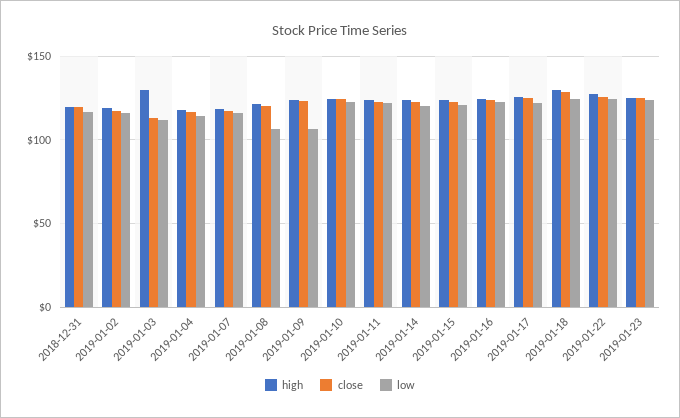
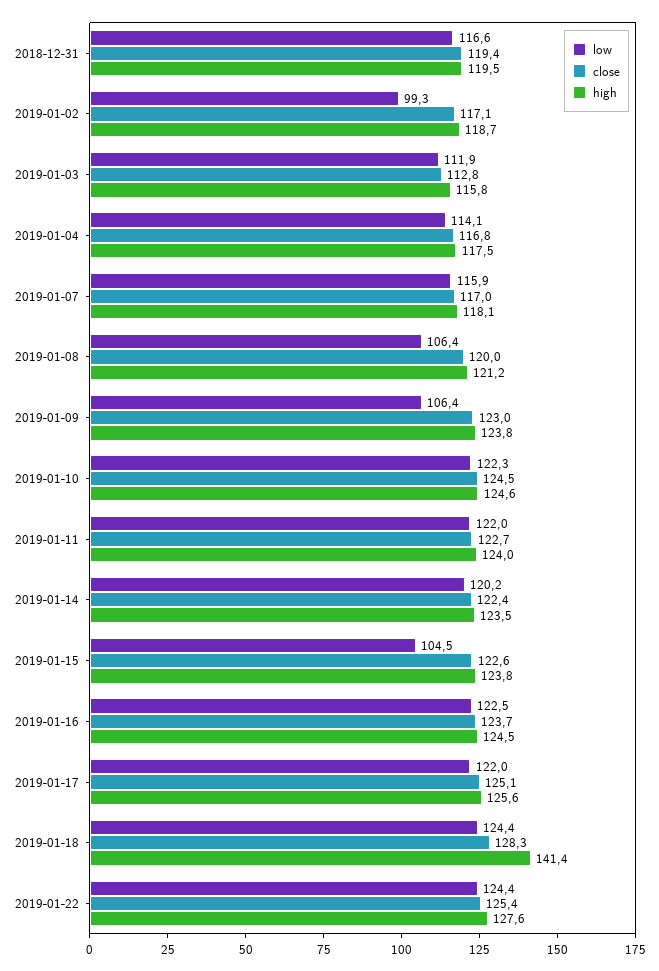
low, 2019-01-02: 115 -> 99.3
high, 2019-01-03: 130 -> 115.8
low, 2019-01-15: 120 -> 104.5
high, 2019-01-18: 130 -> 141.4
high, 2019-01-23: 125 -> none
close, 2019-01-23: 125 -> none
low, 2019-01-23: 125 -> none

